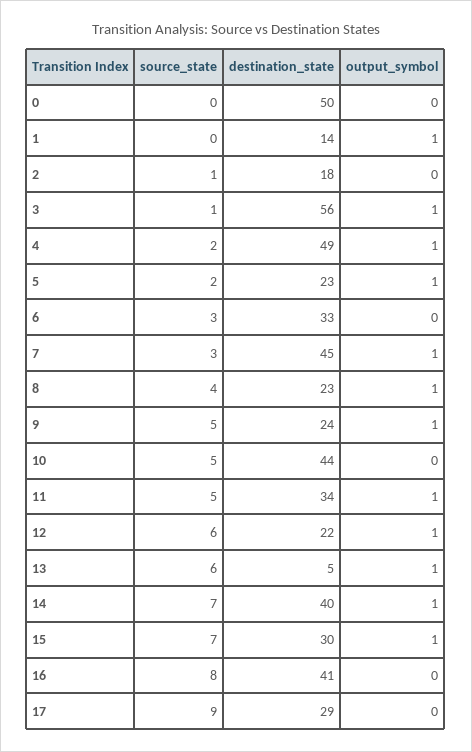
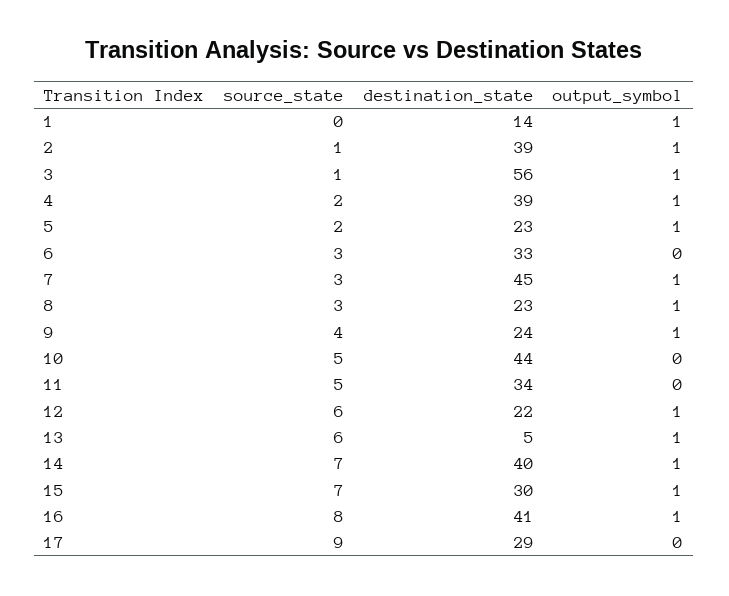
source_state, 0: 0 -> none
destination_state, 0: 50 -> none
output_symbol, 0: 0 -> none
destination_state, 2: 18 -> 39
output_symbol, 2: 0 -> 1
destination_state, 4: 49 -> 39
source_state, 8: 4 -> 3
source_state, 9: 5 -> 4
output_symbol, 11: 1 -> 0
output_symbol, 16: 0 -> 1

